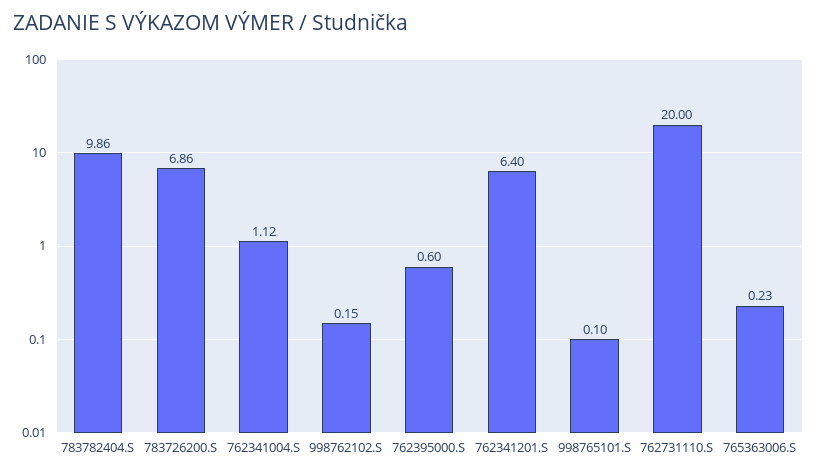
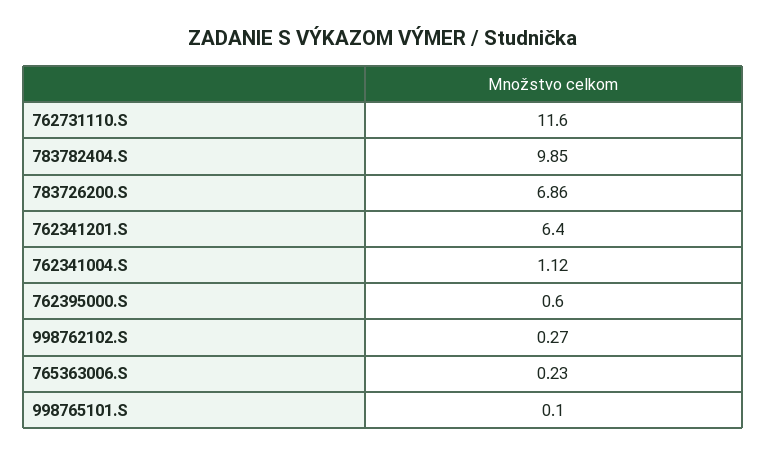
783782404.S: 9.86 -> 9.85
998762102.S: 0.15 -> 0.27
762731110.S: 20 -> 11.6

